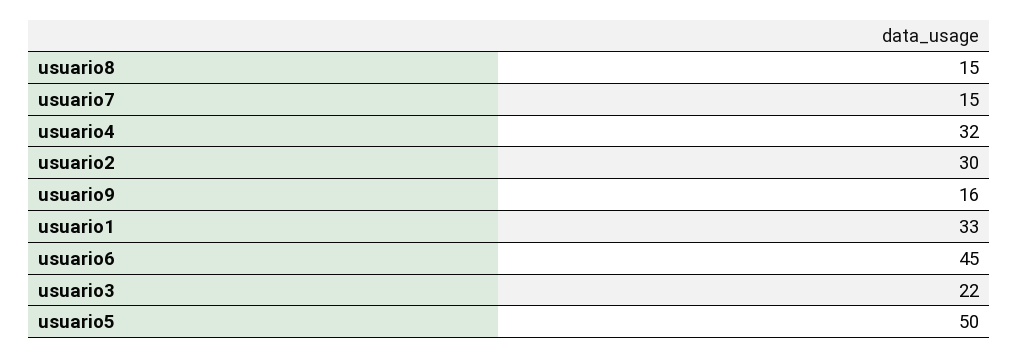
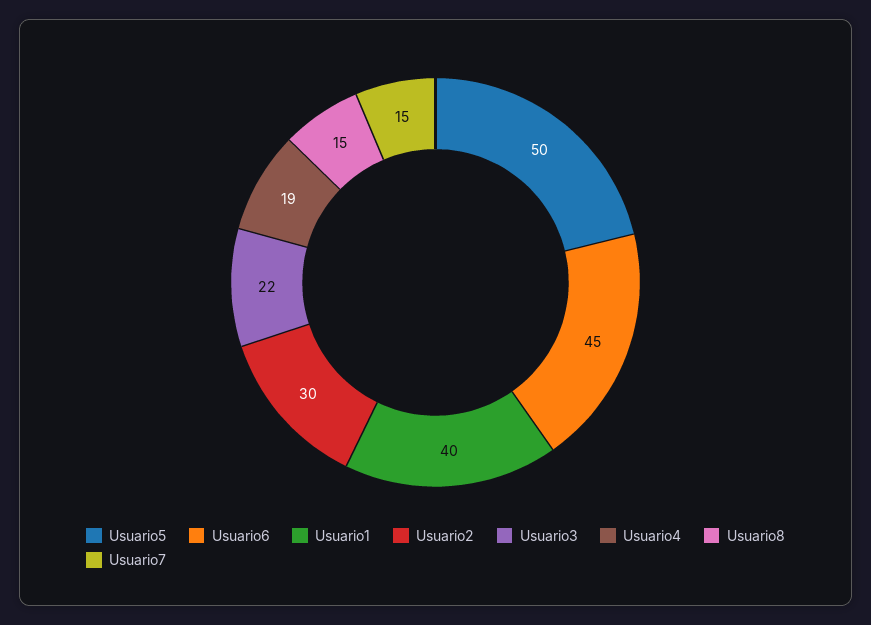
usuario4: 32 -> 19
usuario9: 16 -> none
usuario1: 33 -> 40

